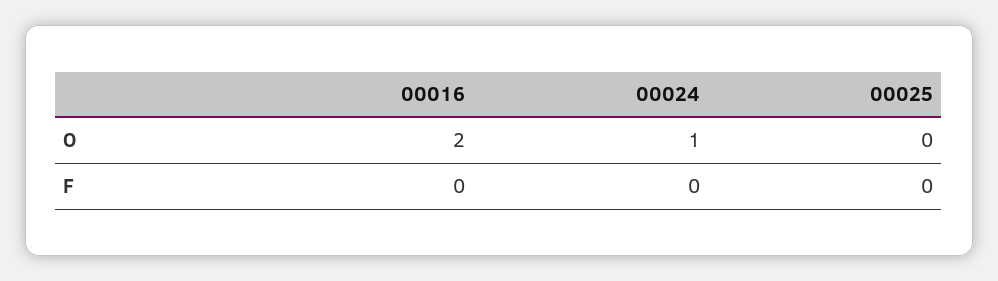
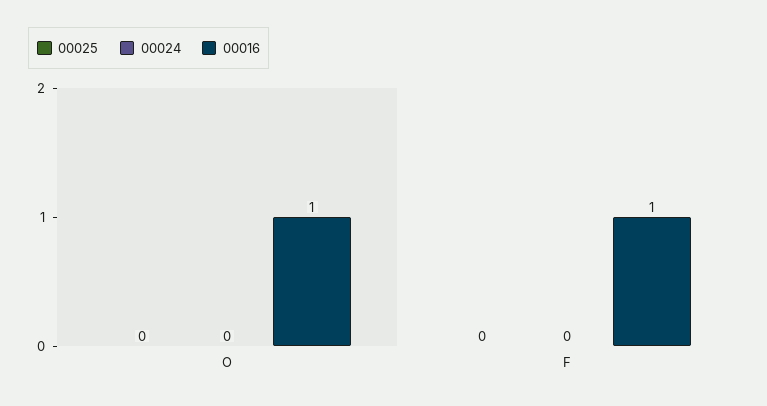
00016, O: 2 -> 1
00024, O: 1 -> 0
00016, F: 0 -> 1

